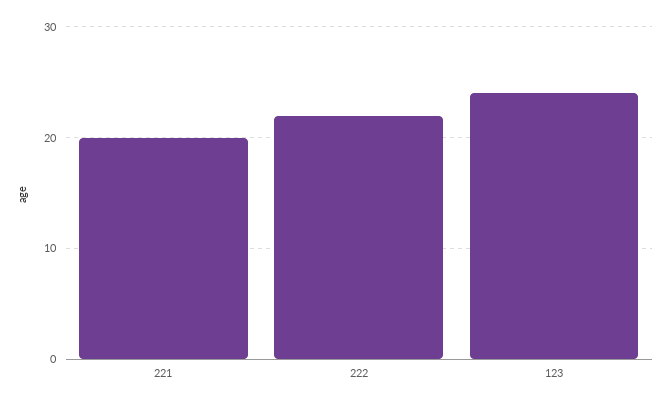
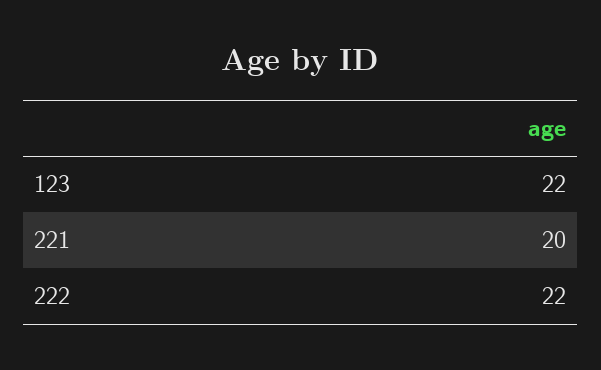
123: 24 -> 22

